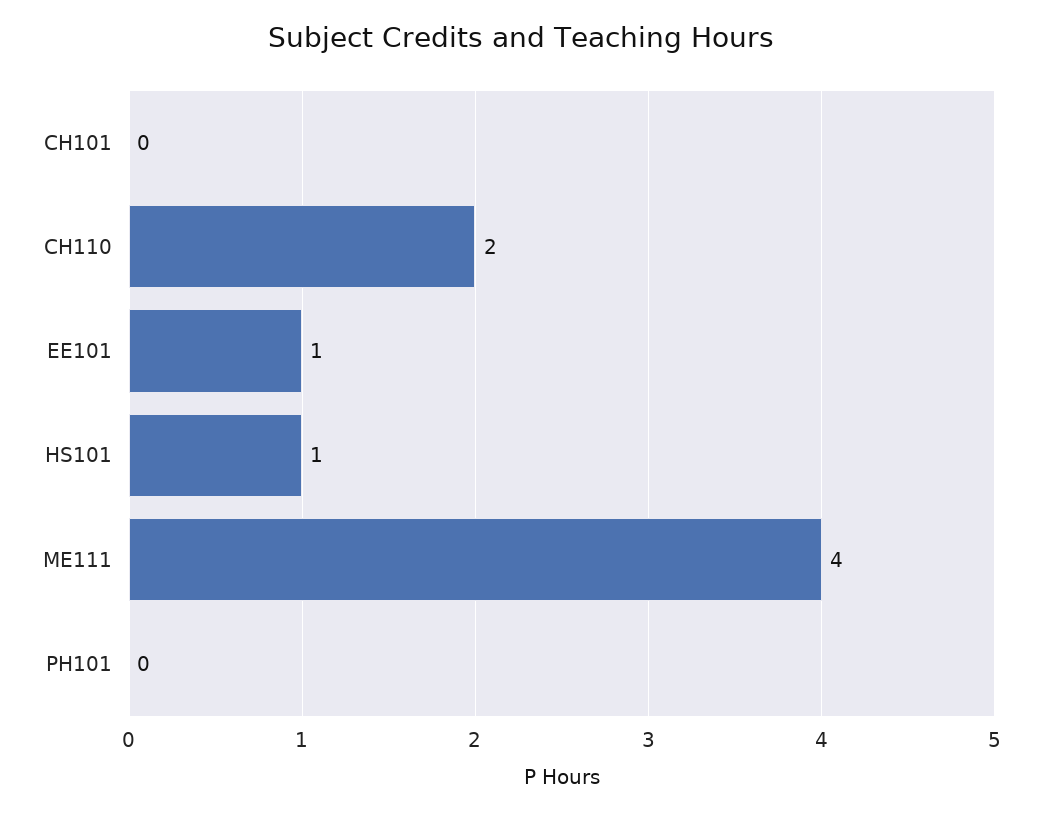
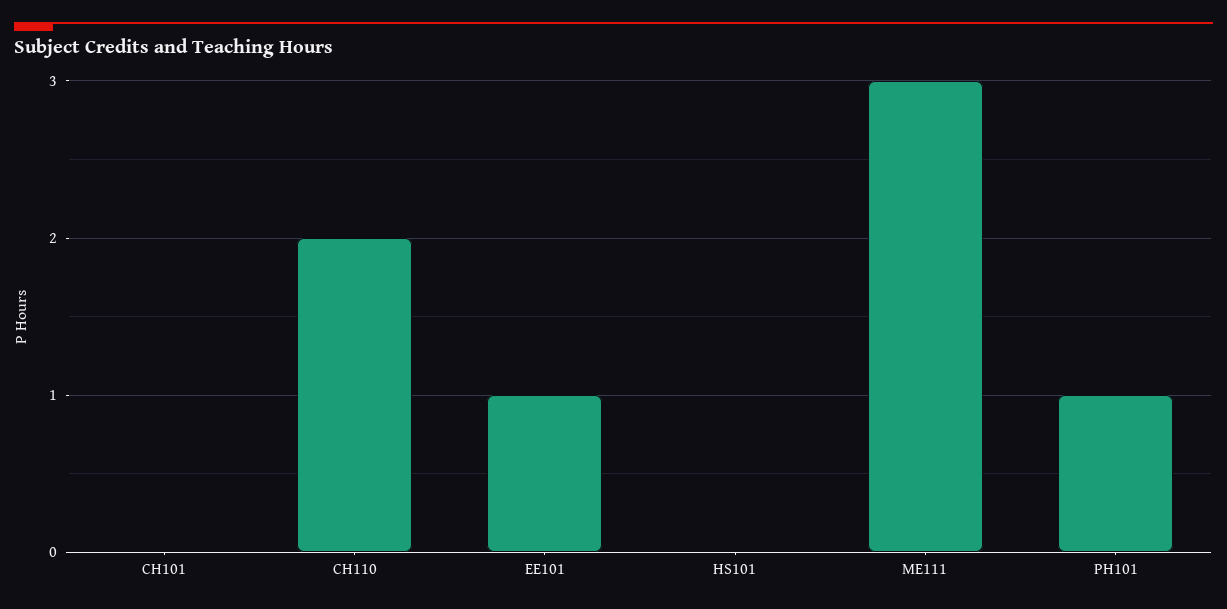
HS101: 1 -> 0
ME111: 4 -> 3
PH101: 0 -> 1

